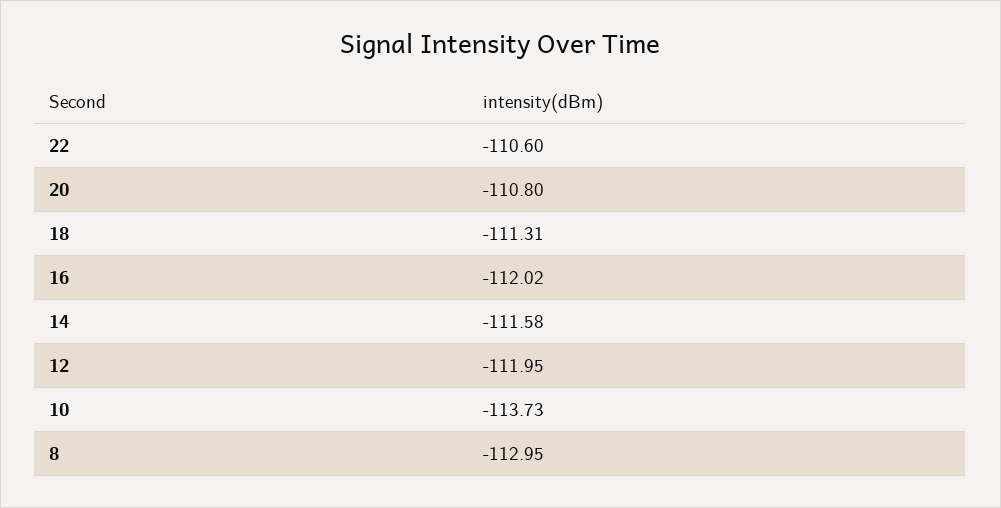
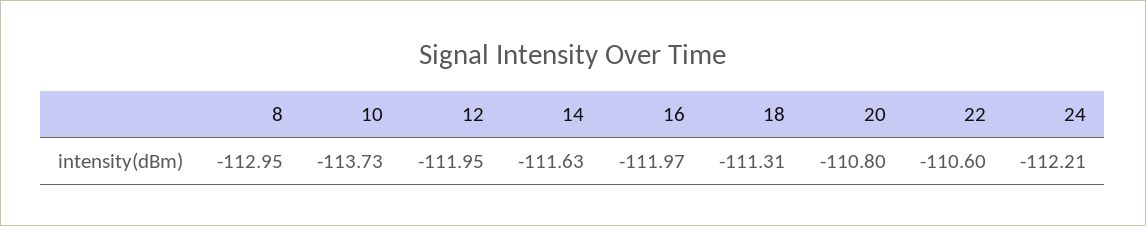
16: -112.02 -> -111.97
14: -111.58 -> -111.63
24: none -> -112.21

